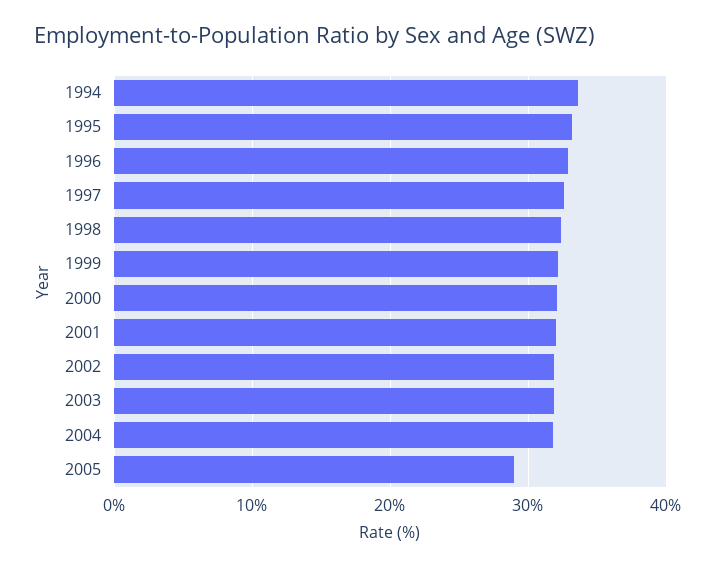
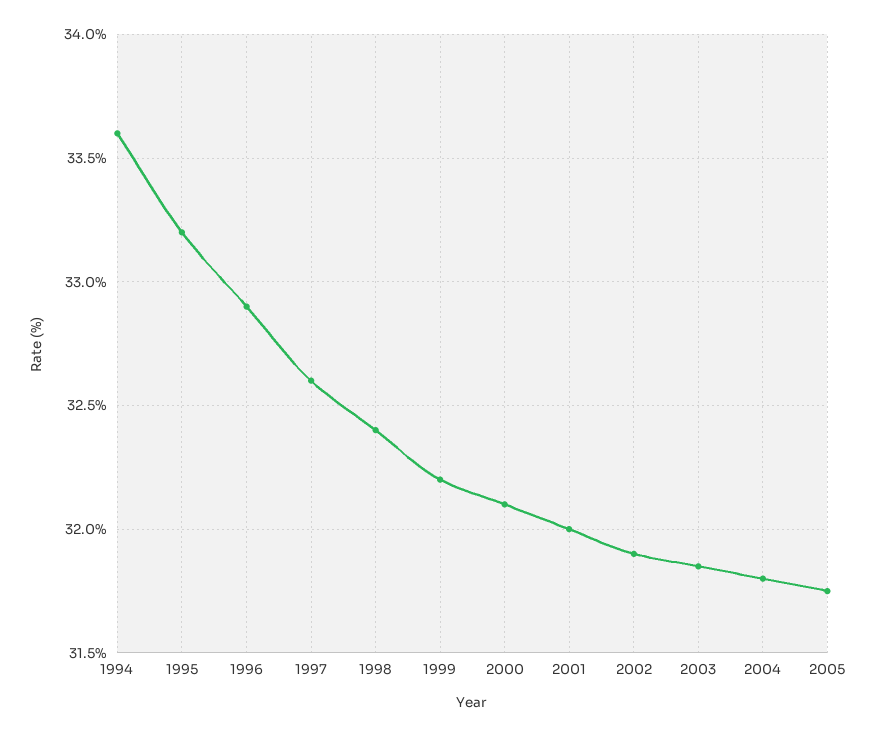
2005: 29 -> 31.75

